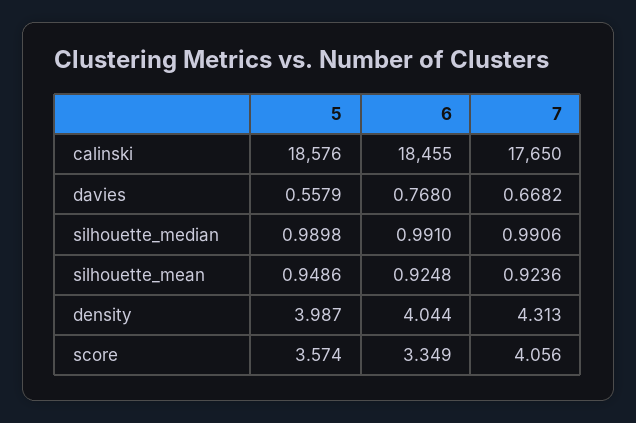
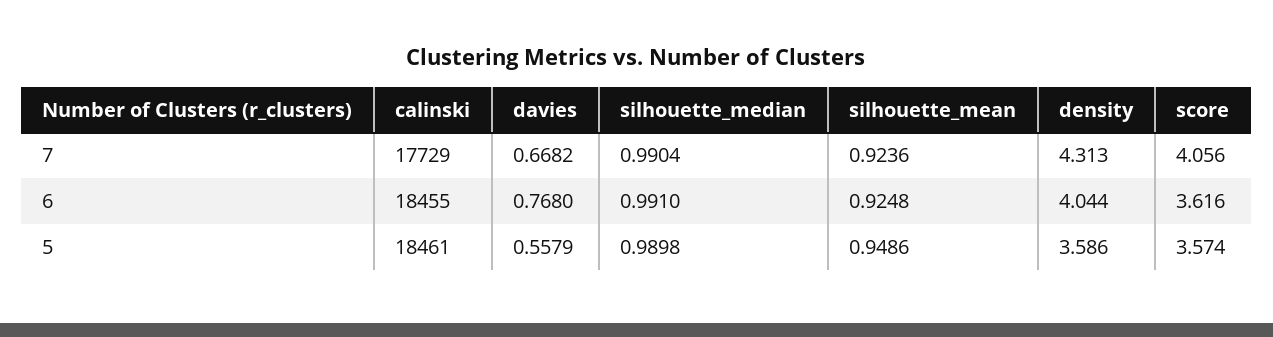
5, calinski: 18576 -> 18461
7, calinski: 17650 -> 17729
7, silhouette_median: 0.9906 -> 0.9904
5, density: 3.987 -> 3.586
6, score: 3.349 -> 3.616

